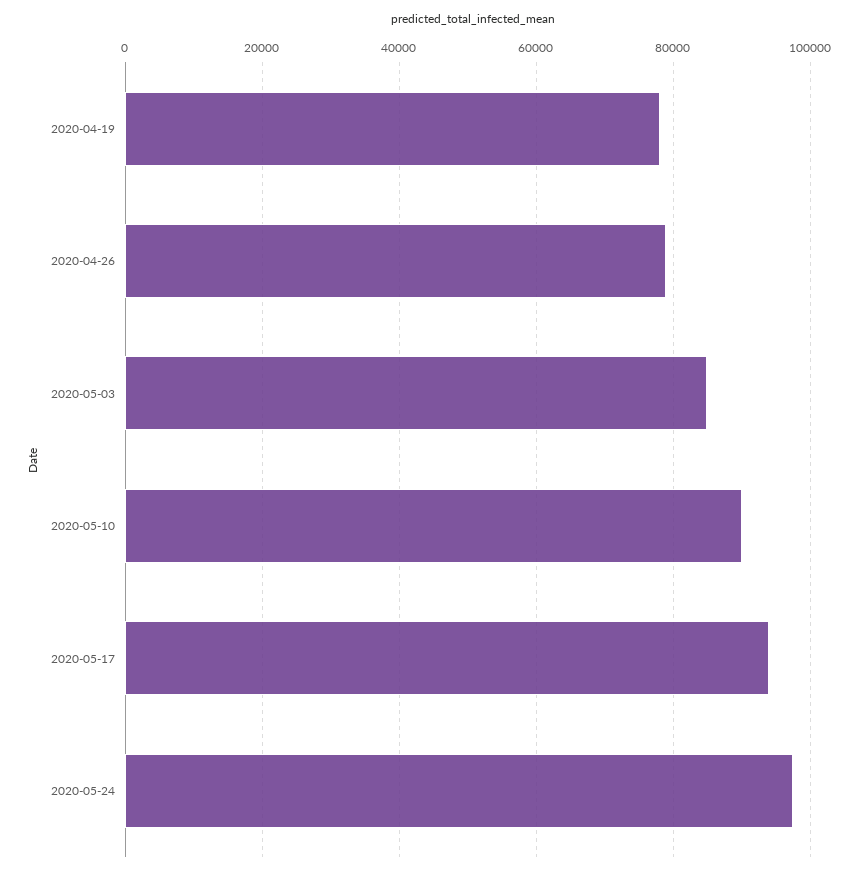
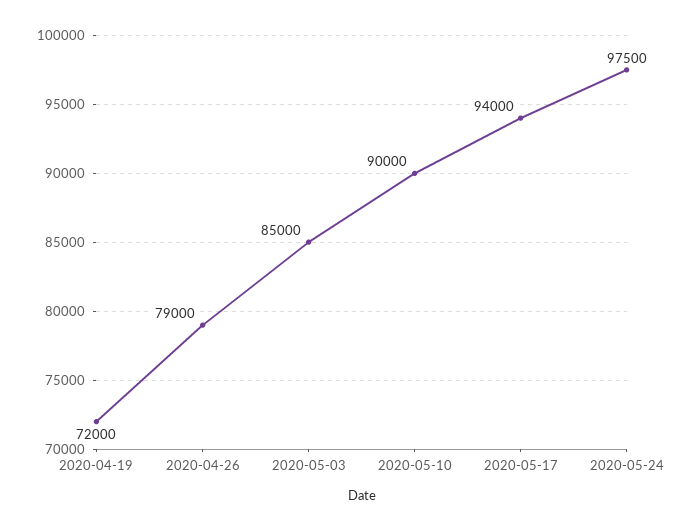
2020-04-19: 78000 -> 72000

